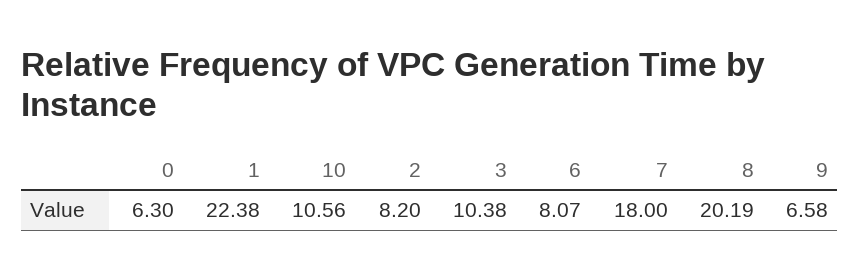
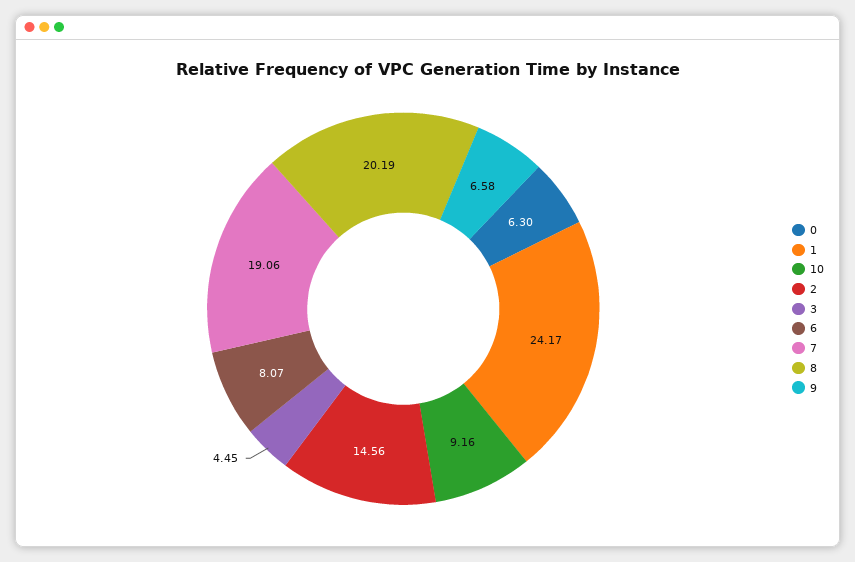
1: 22.38 -> 24.17
10: 10.56 -> 9.16
2: 8.2 -> 14.56
3: 10.38 -> 4.45
7: 18 -> 19.06

